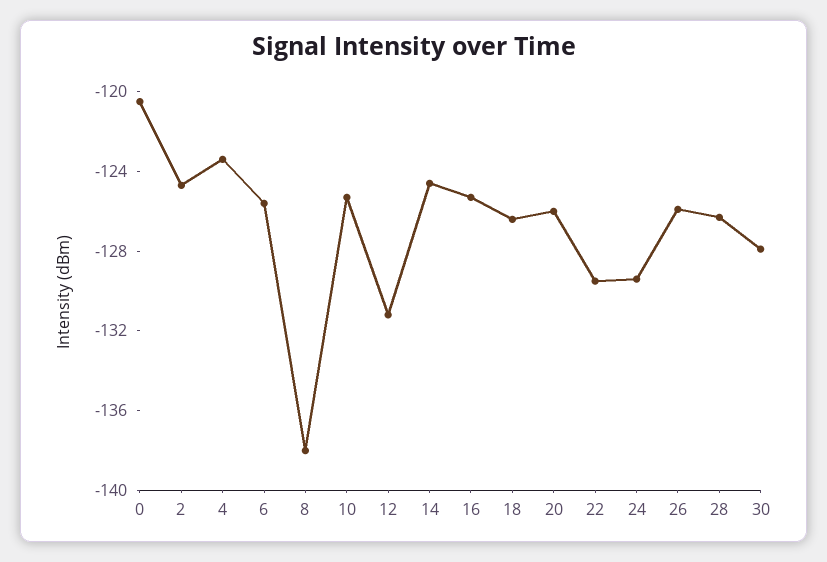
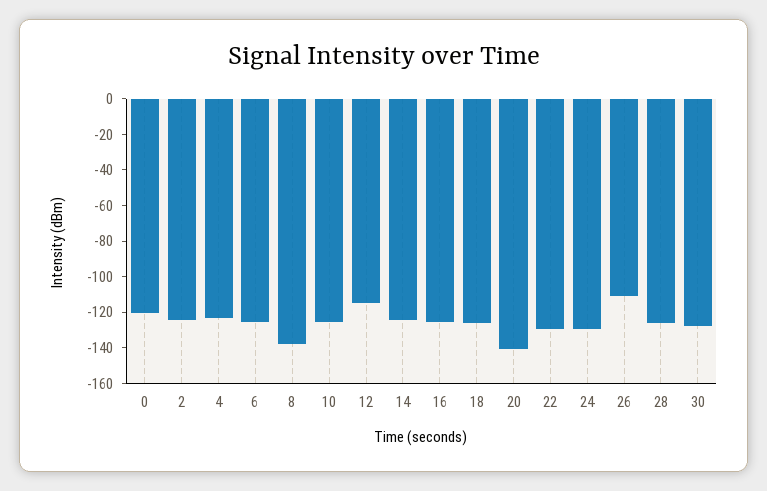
12: -131 -> -115
20: -126 -> -140
26: -126 -> -110

